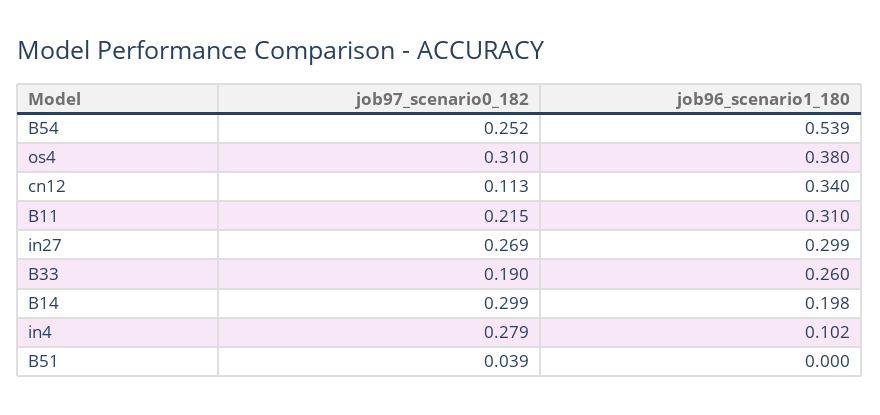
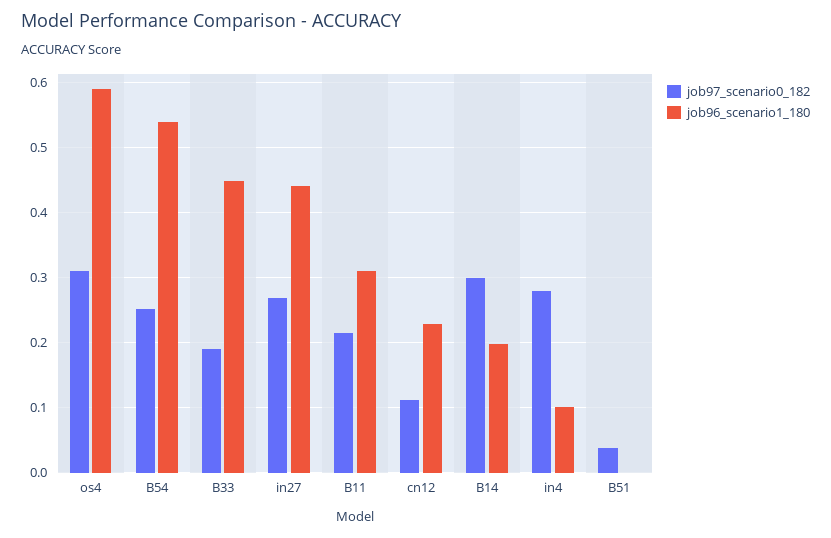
job96_scenario1_180, os4: 0.38 -> 0.59
job96_scenario1_180, cn12: 0.34 -> 0.23
job96_scenario1_180, in27: 0.299 -> 0.44
job96_scenario1_180, B33: 0.26 -> 0.45

